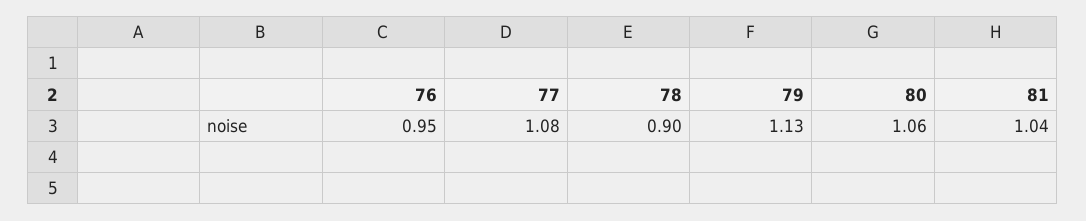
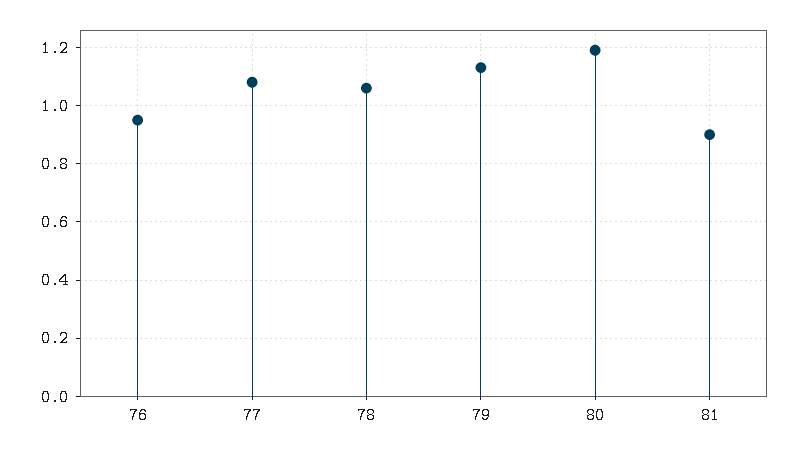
78: 0.9 -> 1.05
80: 1.06 -> 1.2
81: 1.04 -> 0.9

